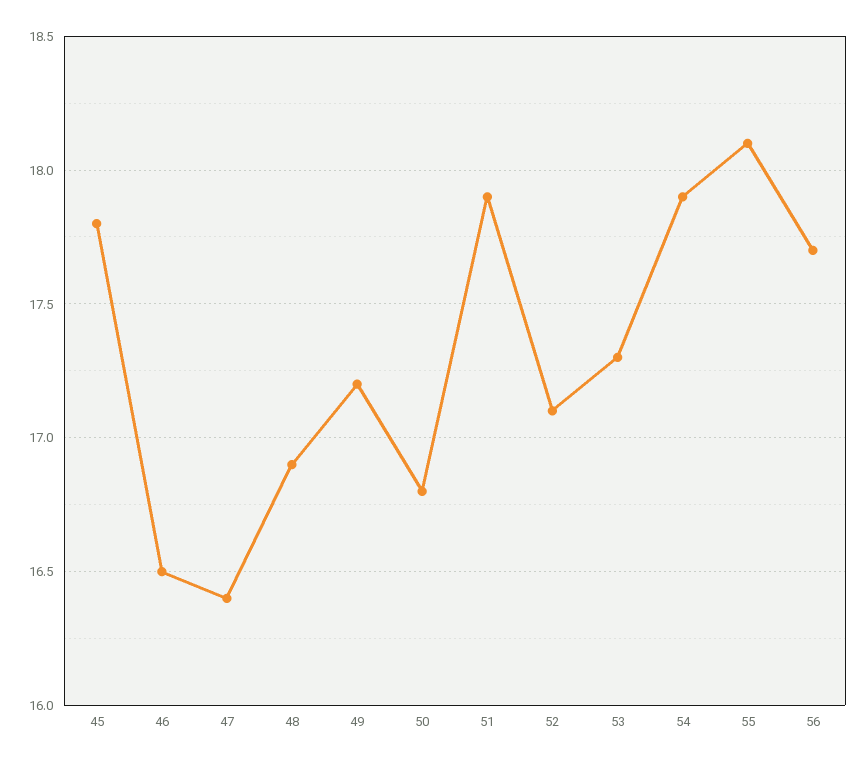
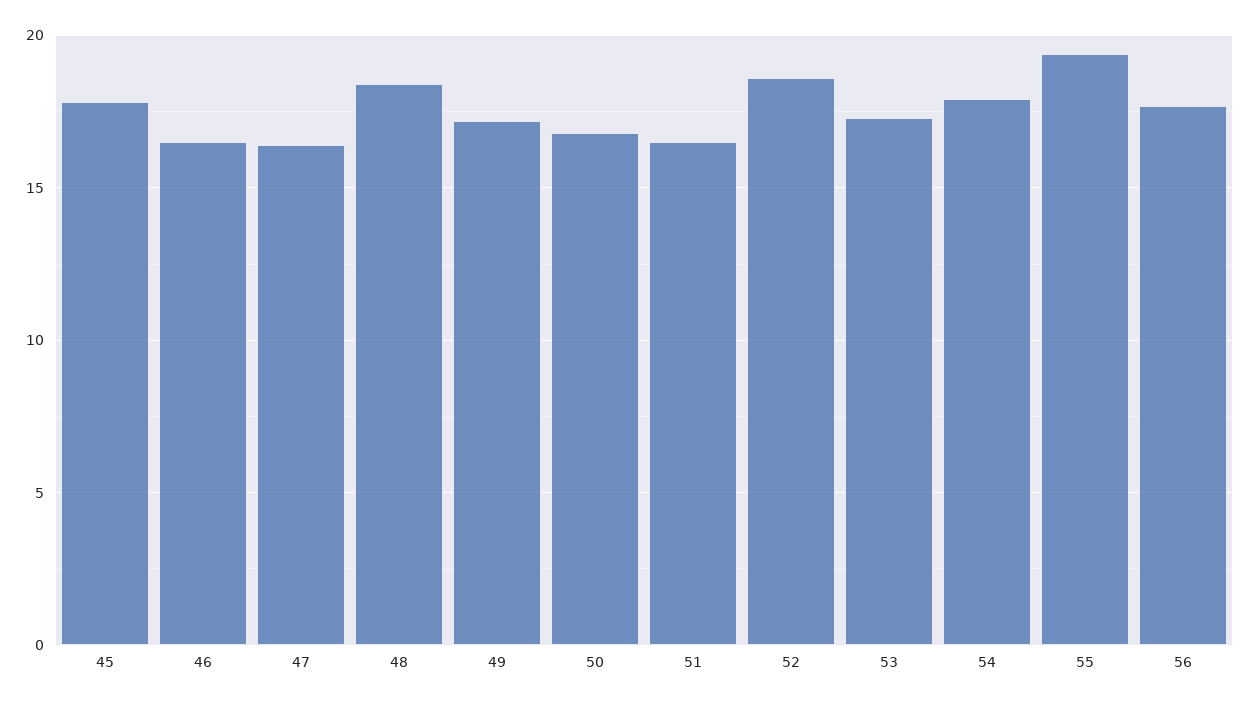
48: 16.9 -> 18.5
51: 17.9 -> 16.5
52: 17.1 -> 18.5
55: 18.1 -> 19.5

